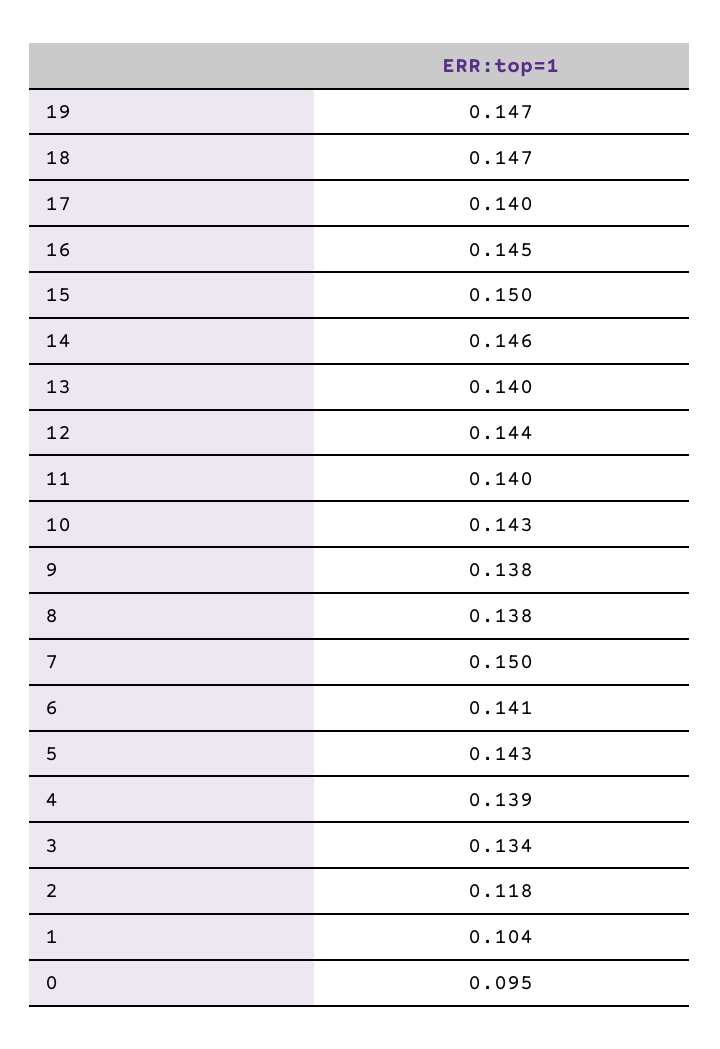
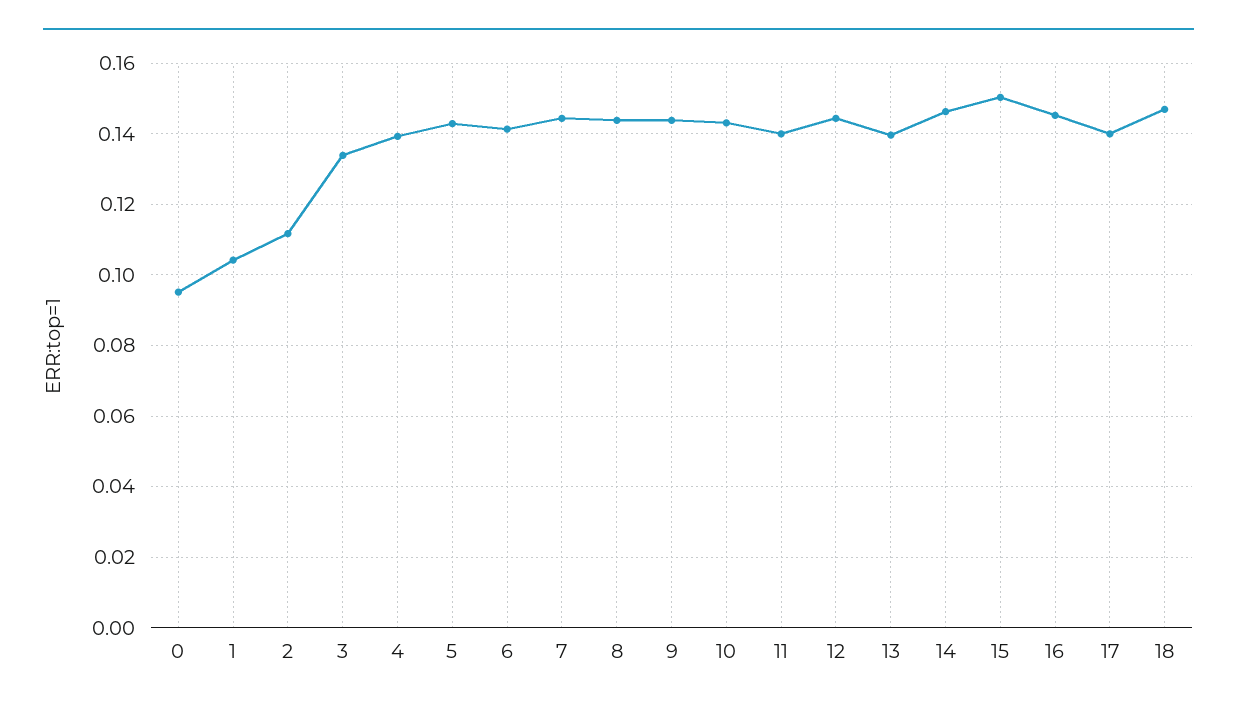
19: 0.147 -> none
9: 0.138 -> 0.144
8: 0.138 -> 0.144
7: 0.15 -> 0.144
2: 0.118 -> 0.112

